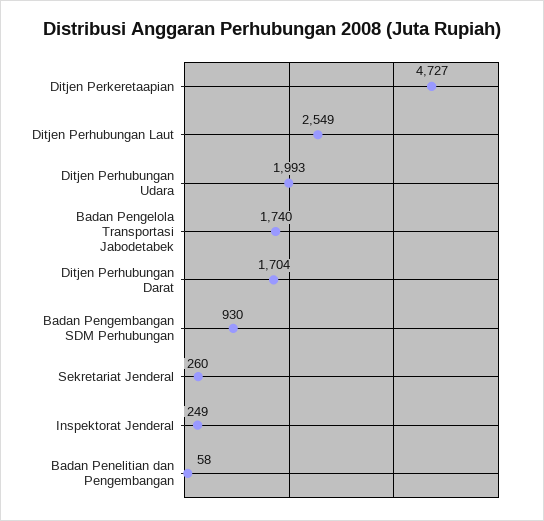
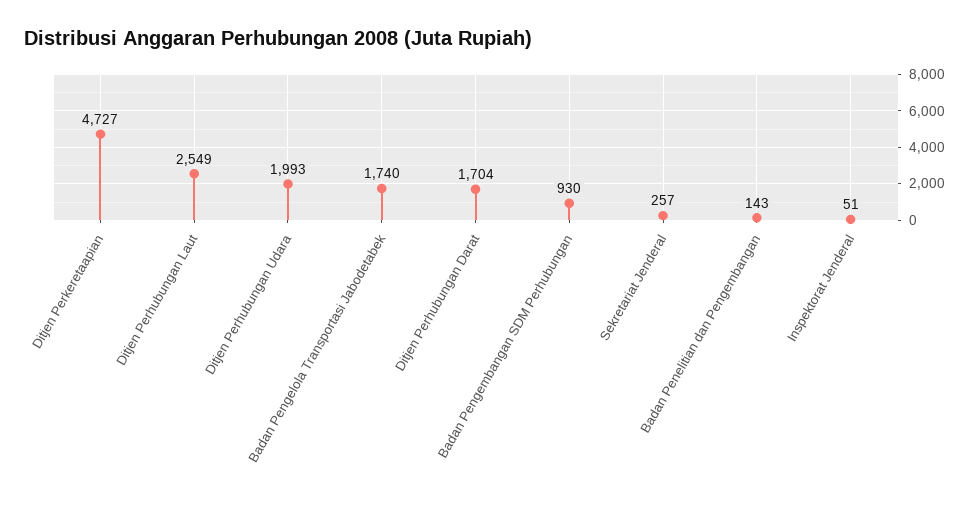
Sekretariat Jenderal: 260 -> 257
Inspektorat Jenderal: 249 -> 51
Badan Penelitian dan Pengembangan: 58 -> 143

